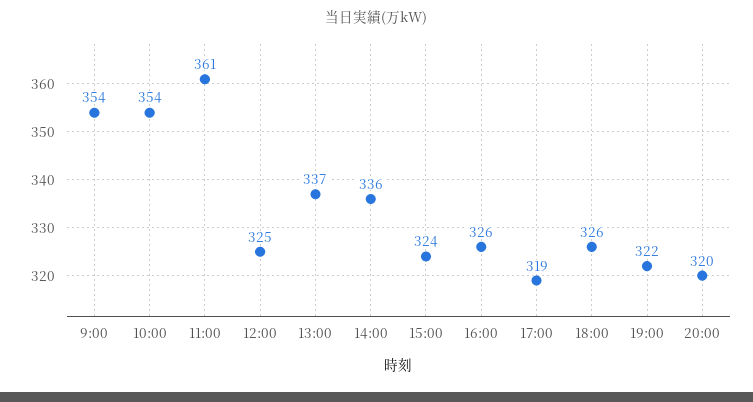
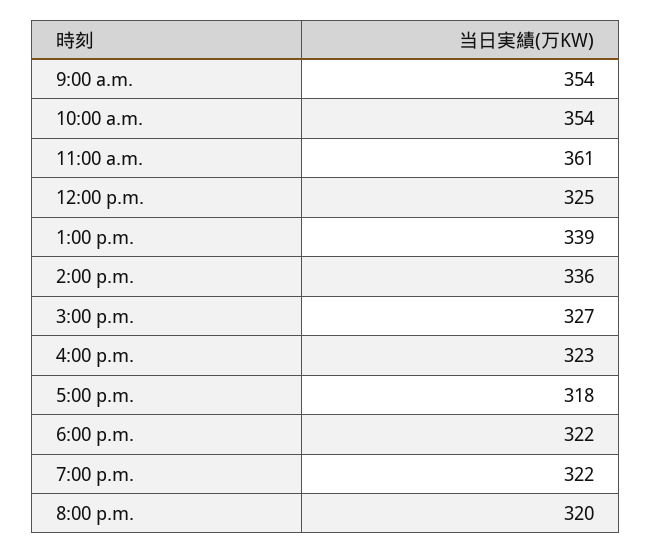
13:00: 337 -> 339
15:00: 324 -> 327
16:00: 326 -> 323
17:00: 319 -> 318
18:00: 326 -> 322

